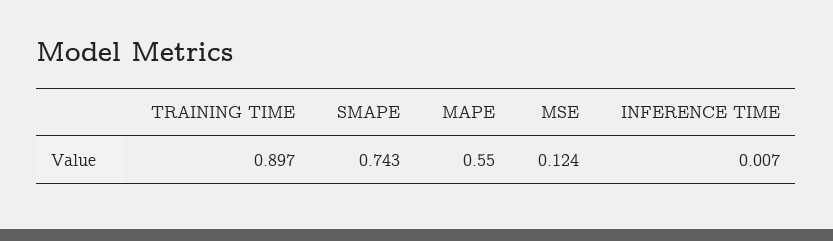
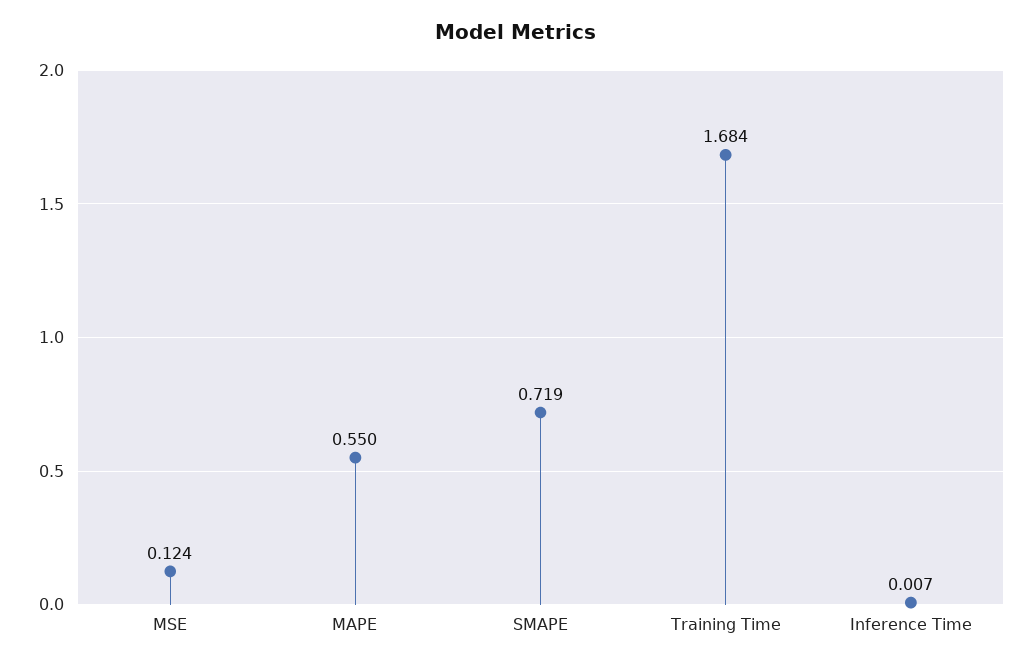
TRAINING TIME: 0.897 -> 1.684
SMAPE: 0.743 -> 0.719

